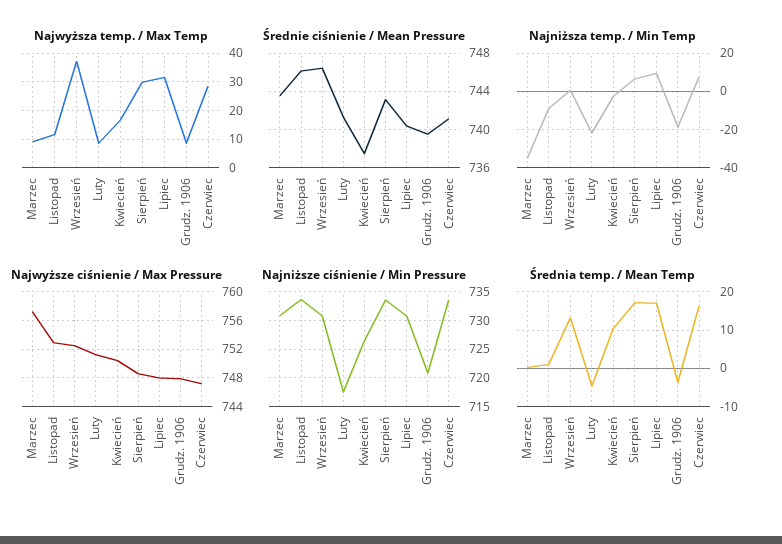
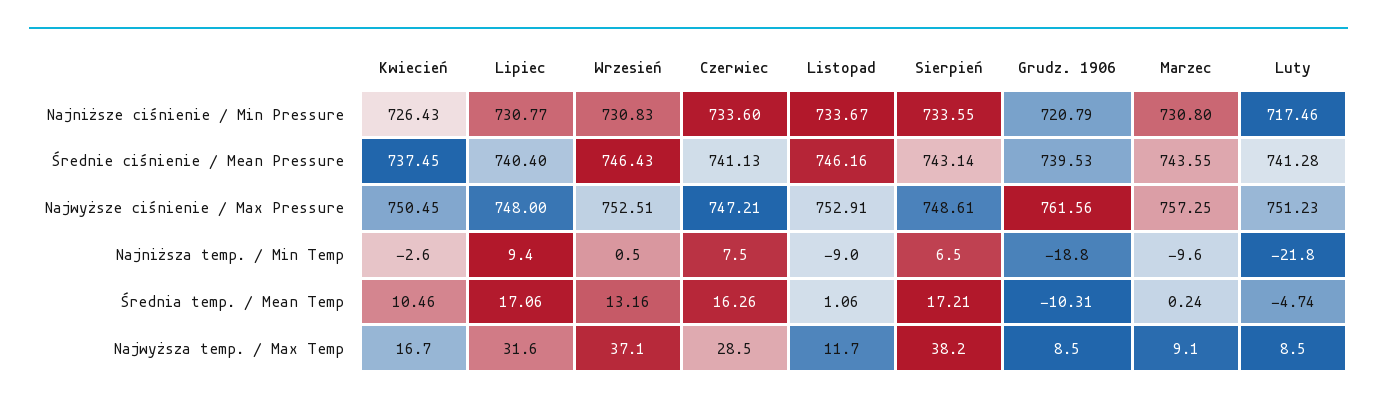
Najwyższa temp. / Max Temp, Sierpień: 30 -> 38.2
Najniższa temp. / Min Temp, Marzec: -35 -> -9.6
Najwyższe ciśnienie / Max Pressure, Grudz. 1906: 748 -> 761.56
Średnia temp. / Mean Temp, Grudz. 1906: -4 -> -10.31

